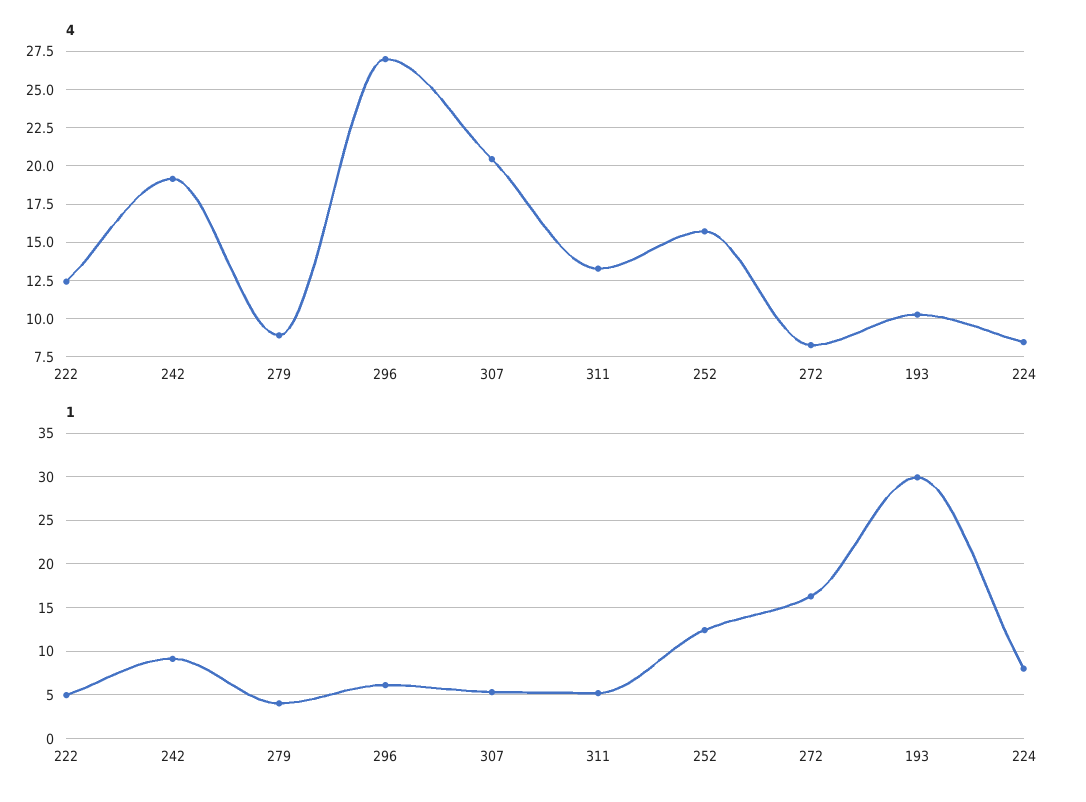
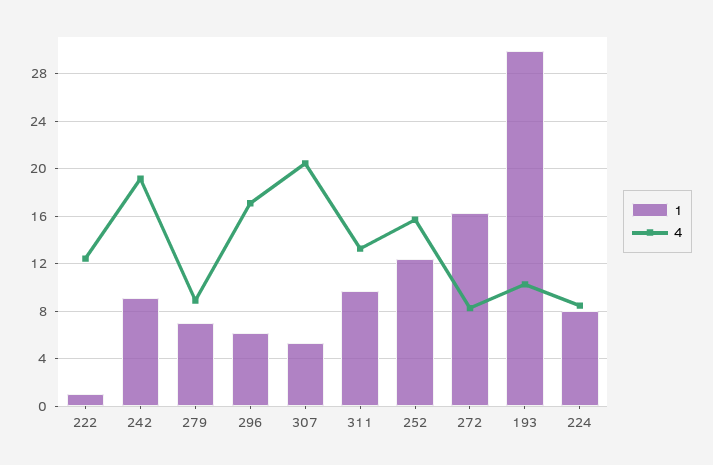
4, 296: 27 -> 17
1, 222: 5 -> 1
1, 279: 4 -> 7
1, 311: 5 -> 10

